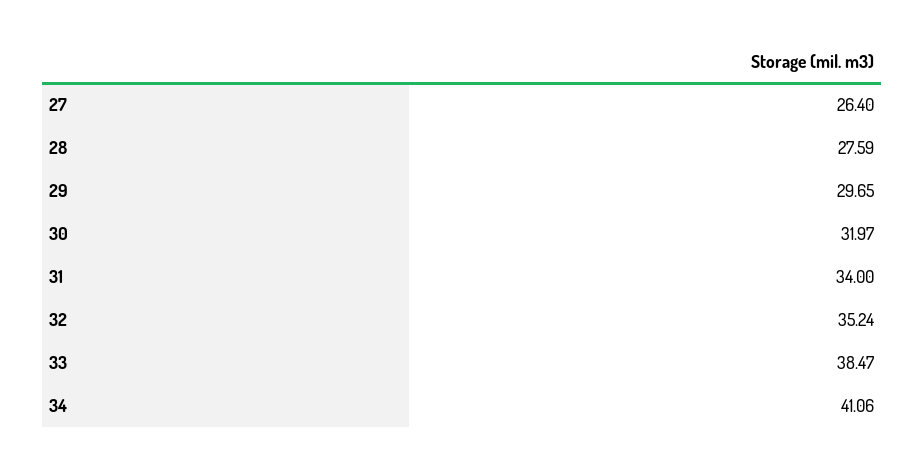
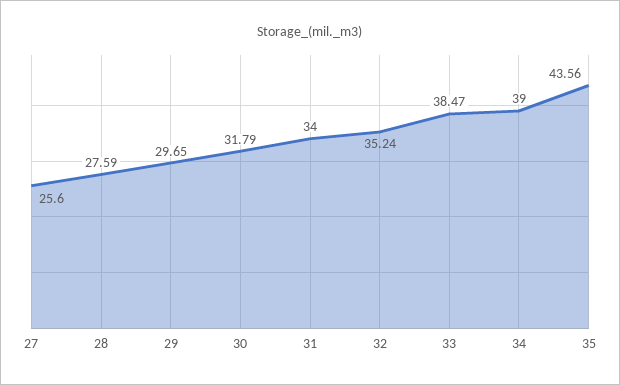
27: 26.4 -> 25.6
30: 31.97 -> 31.79
34: 41.06 -> 39
35: none -> 43.56

